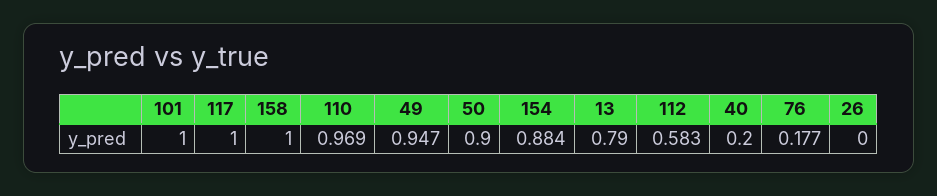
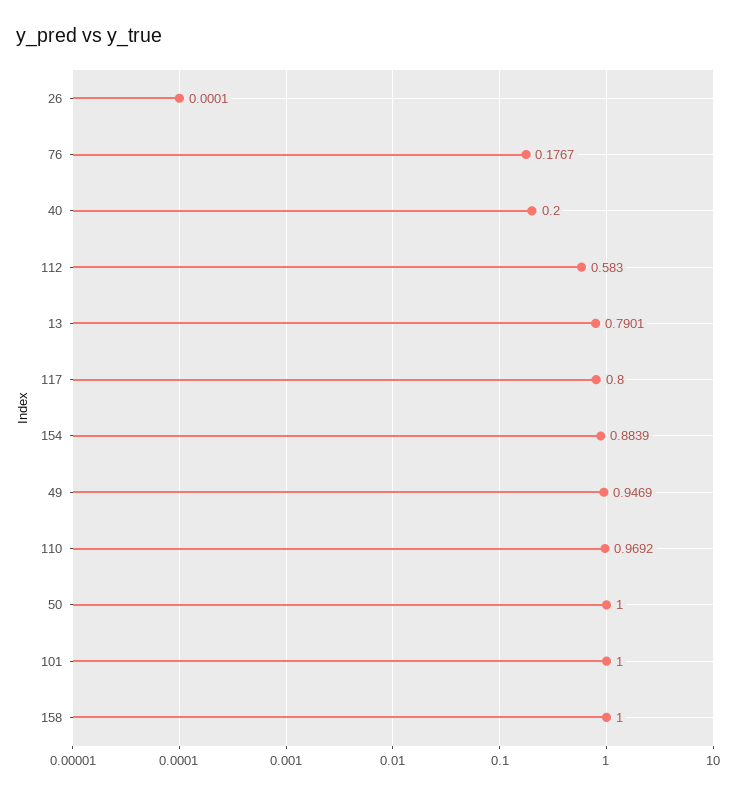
117: 1 -> 0.8
50: 0.9 -> 1

